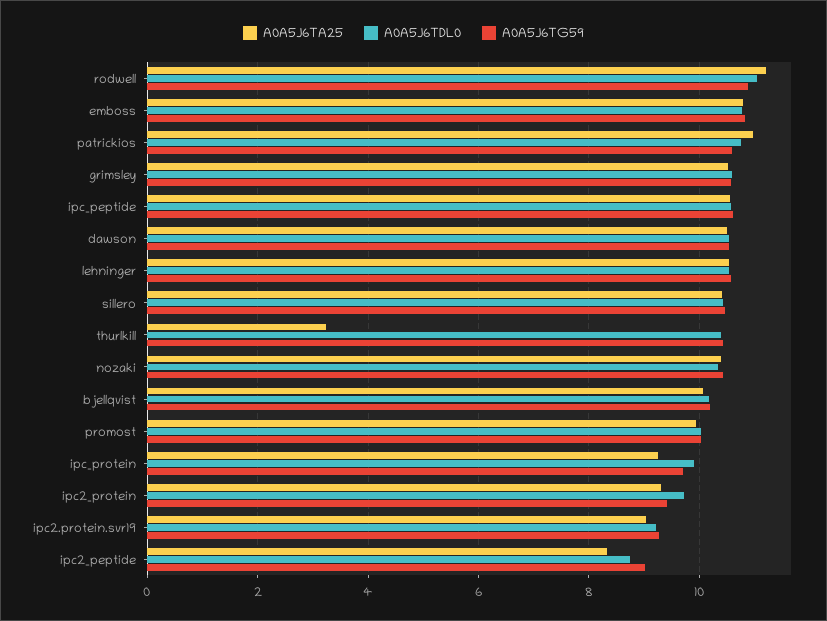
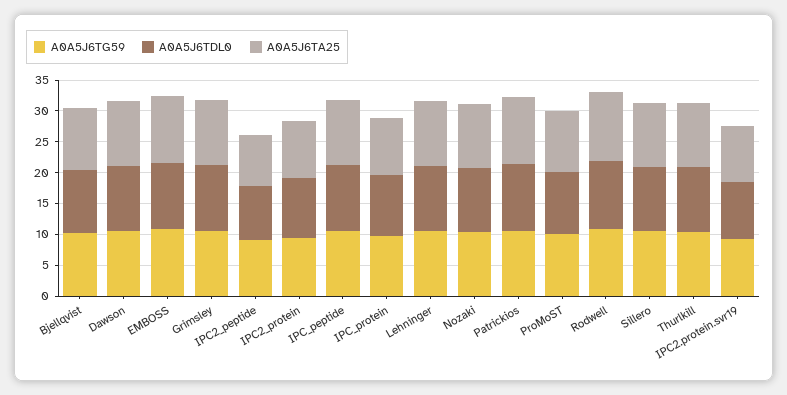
A0A5J6TA25, thurlkill: 3.2 -> 10

